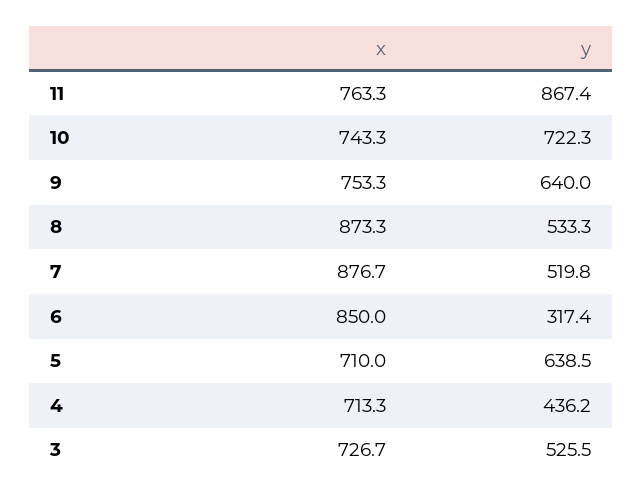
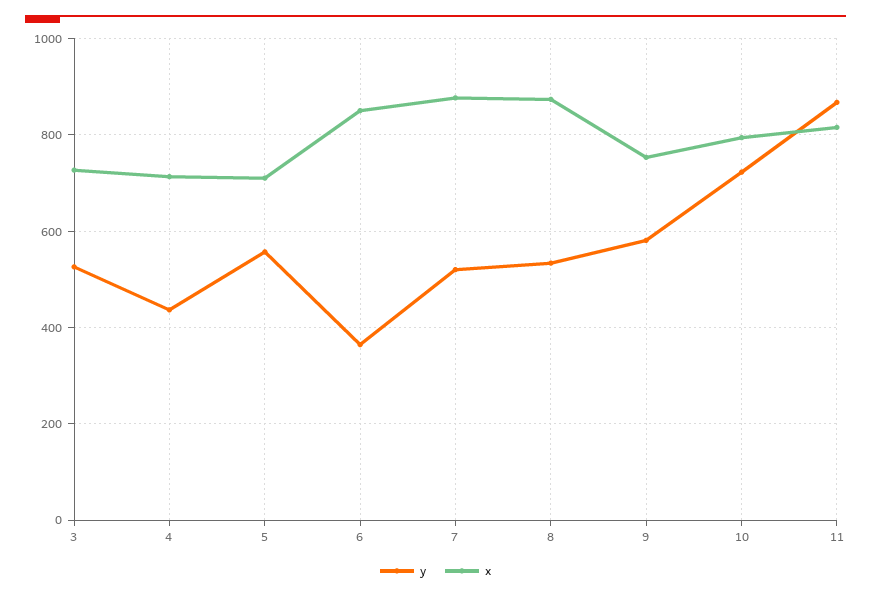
x, 11: 763.3 -> 820
x, 10: 743.3 -> 800
y, 9: 640 -> 580
y, 6: 317.4 -> 360
y, 5: 638.5 -> 560

